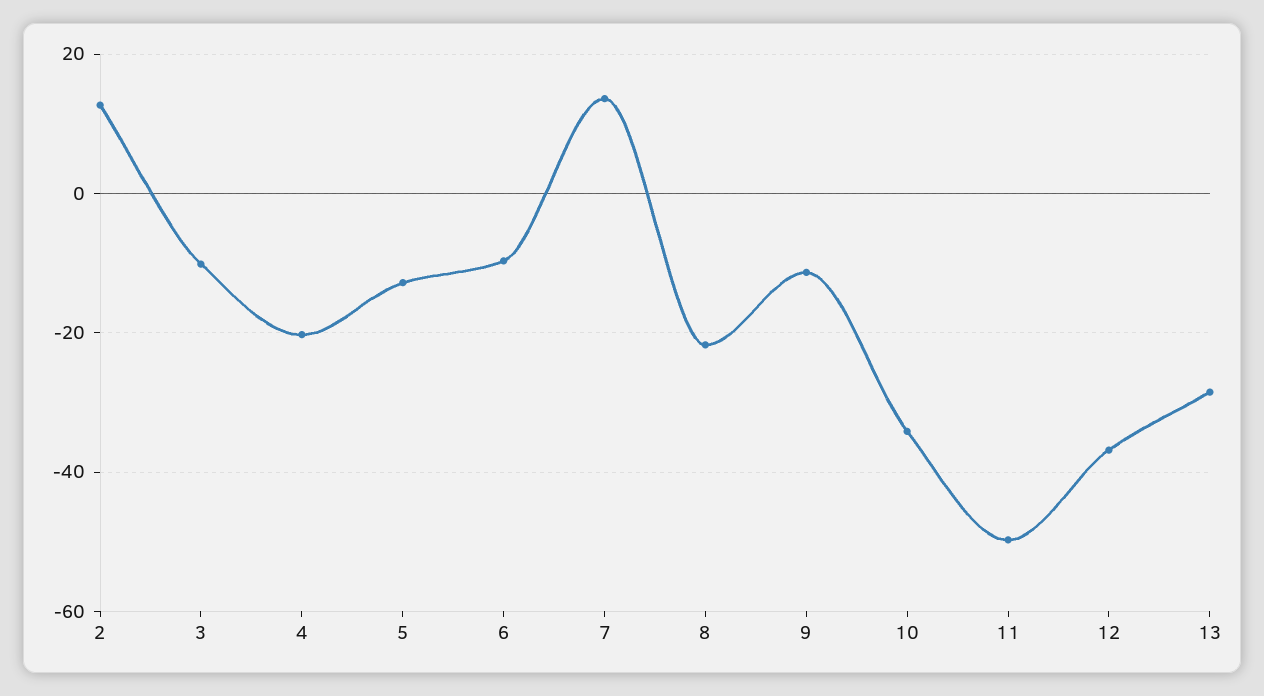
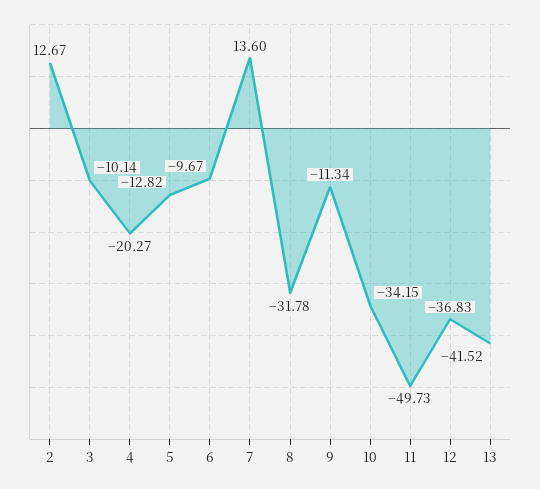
8: -22 -> -31.78
13: -28 -> -41.52

